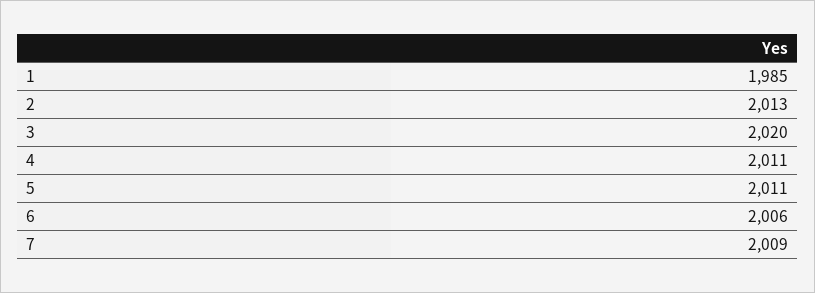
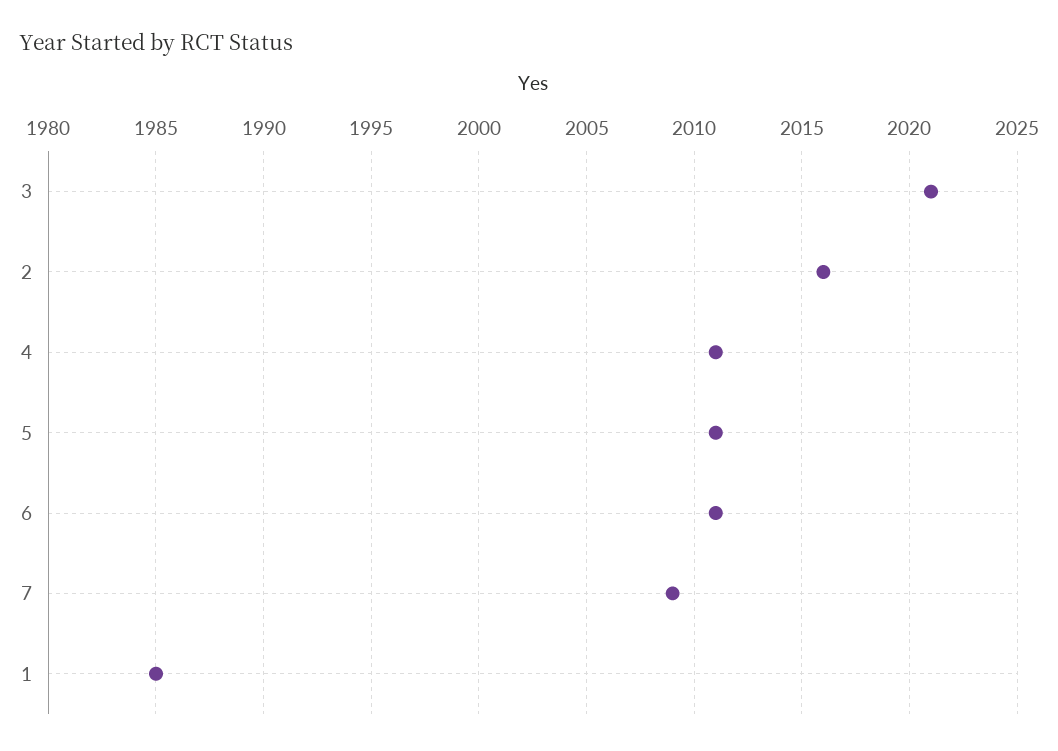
2: 2013 -> 2016
3: 2020 -> 2021
6: 2006 -> 2011

